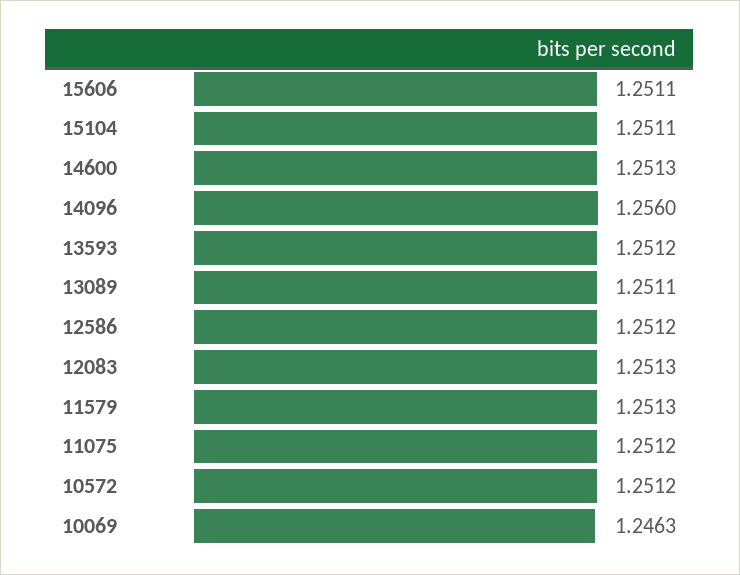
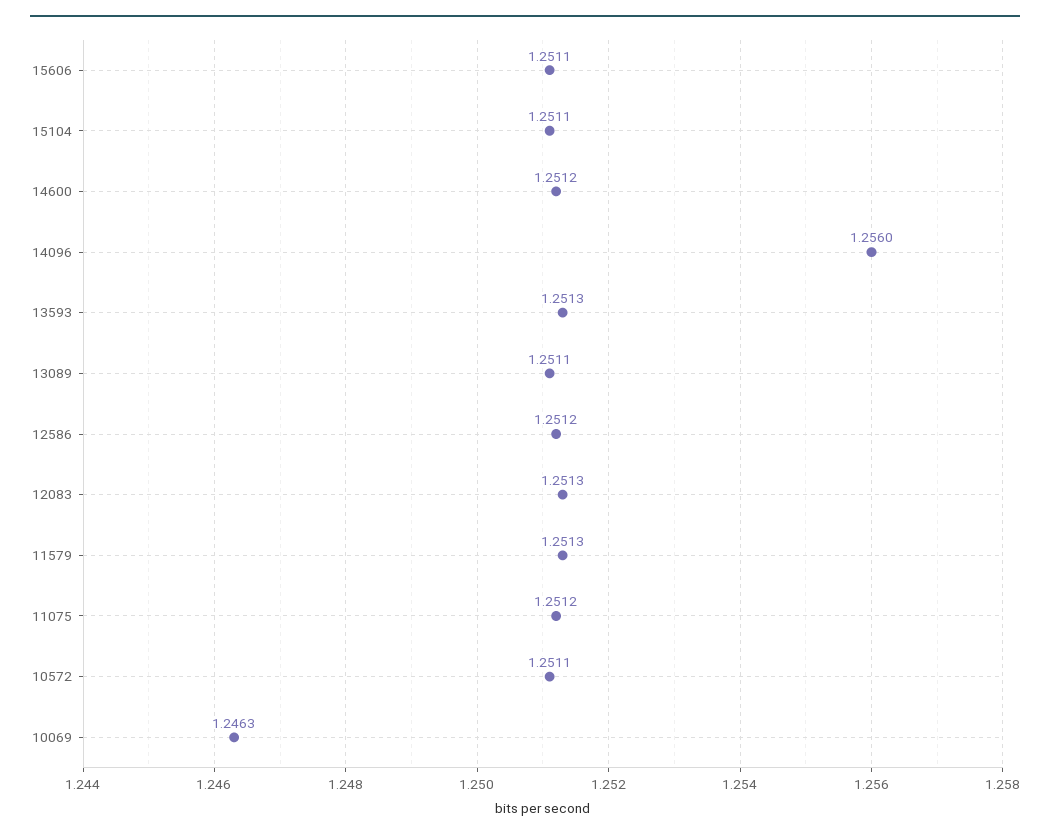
14600: 1.2513 -> 1.2512
13593: 1.2512 -> 1.2513
10572: 1.2512 -> 1.2511

